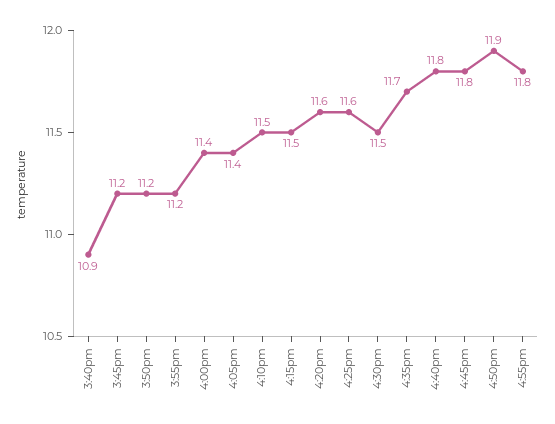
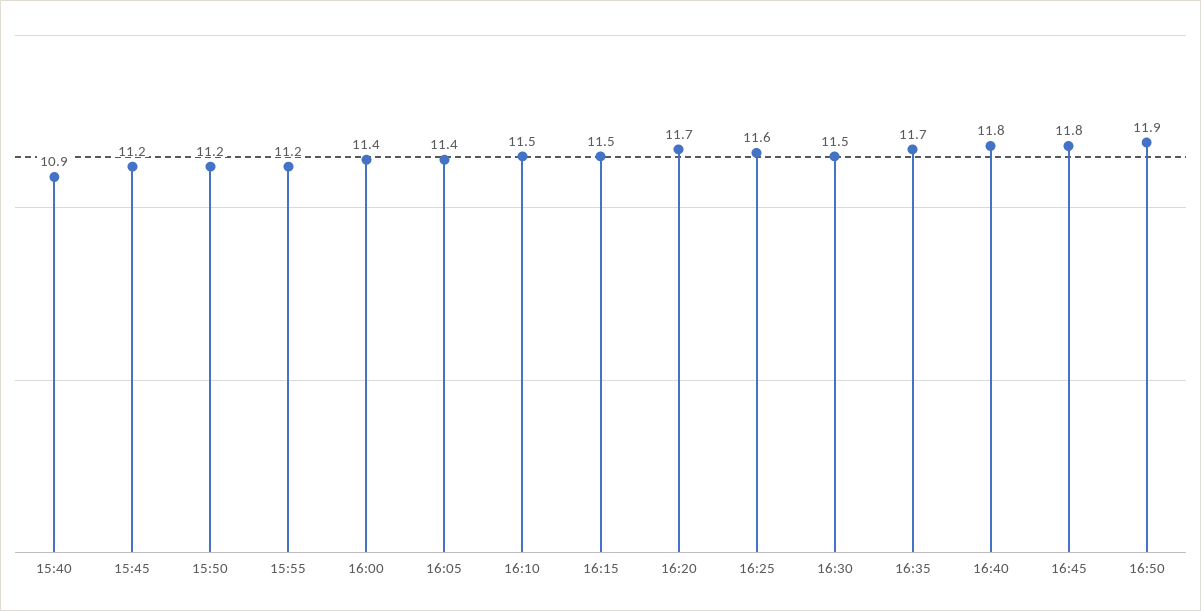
4:20pm: 11.6 -> 11.7
4:55pm: 11.8 -> none

